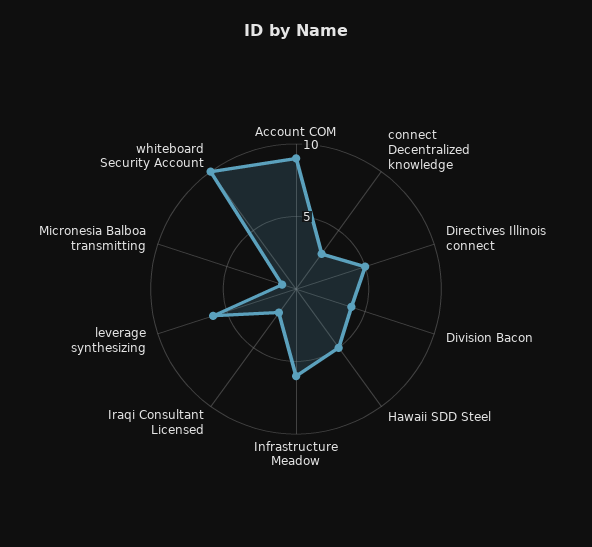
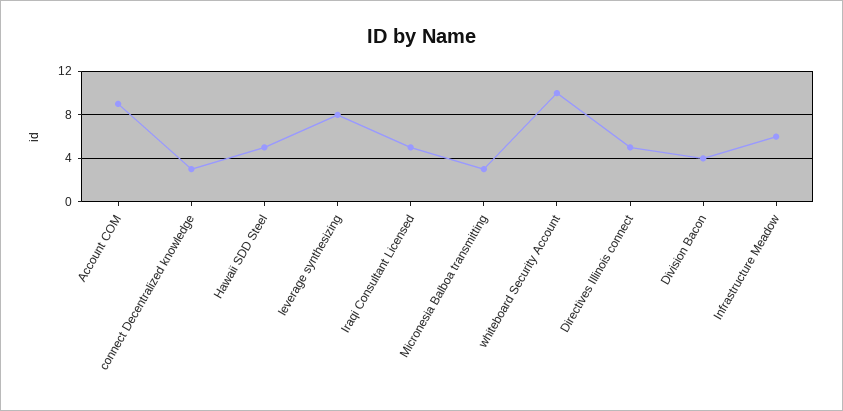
Iraqi Consultant Licensed: 2 -> 5
leverage synthesizing: 6 -> 8
Micronesia Balboa transmitting: 1 -> 3

